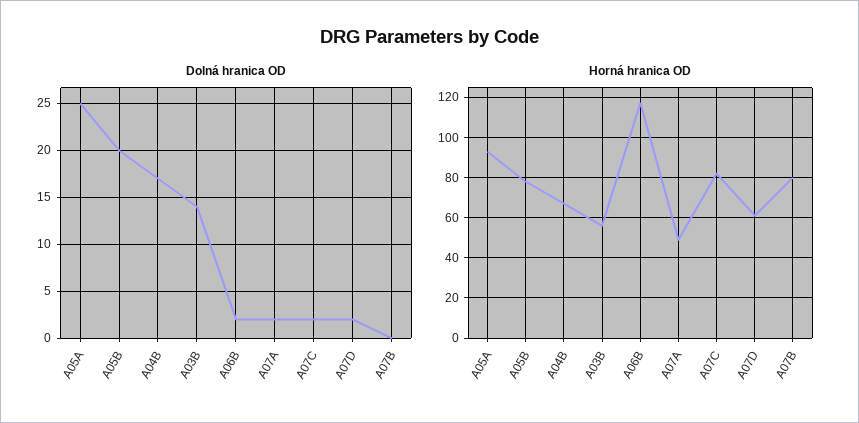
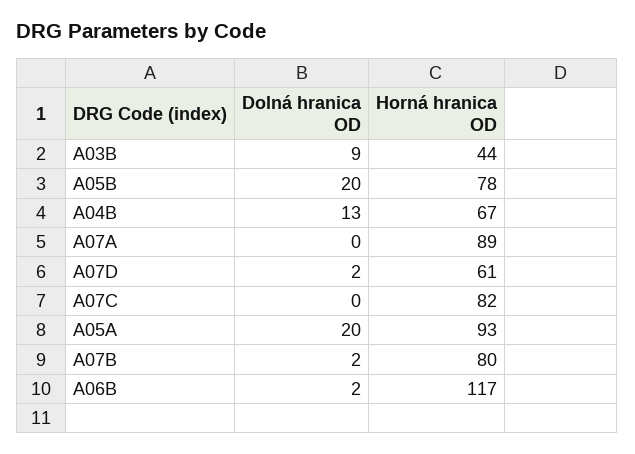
Dolná hranica OD, A05A: 25 -> 20
Dolná hranica OD, A04B: 17 -> 13
Dolná hranica OD, A03B: 14 -> 9
Dolná hranica OD, A07A: 2 -> 0
Dolná hranica OD, A07C: 2 -> 0
Dolná hranica OD, A07B: 0 -> 2
Horná hranica OD, A03B: 55 -> 44
Horná hranica OD, A07A: 50 -> 89

